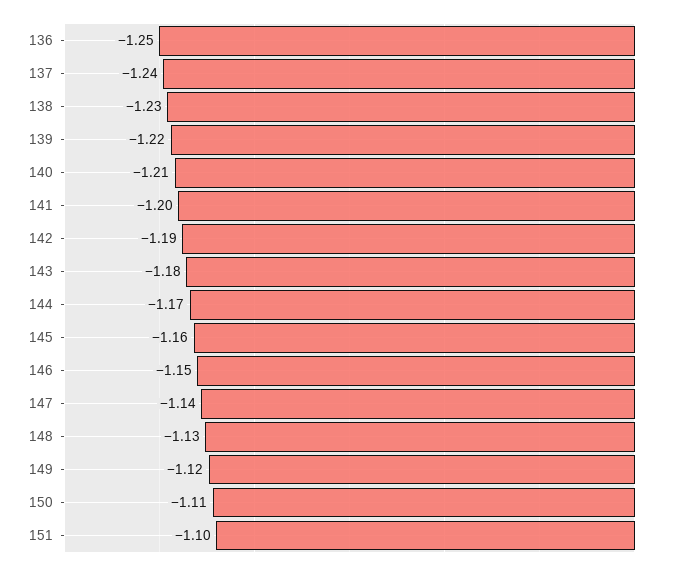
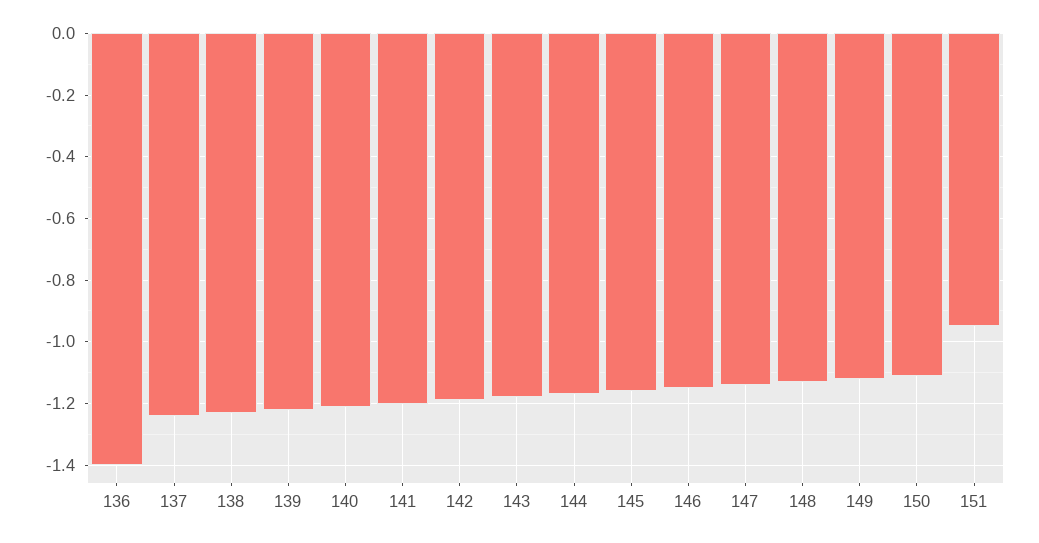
136: -1.25 -> -1.4
151: -1.1 -> -0.95

